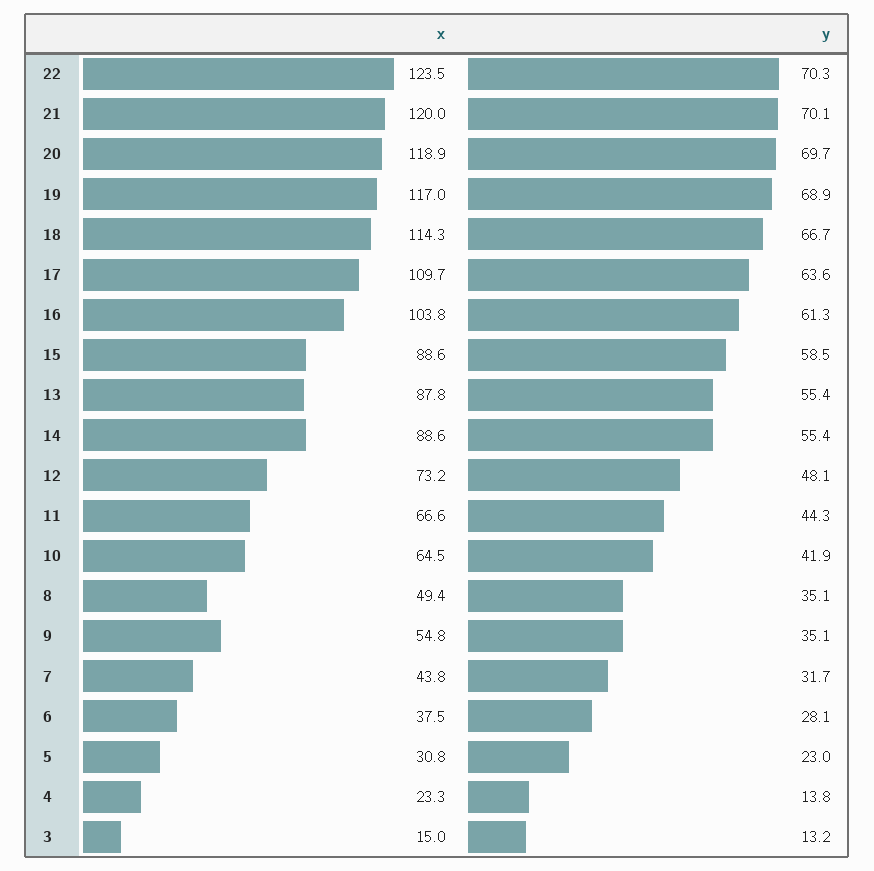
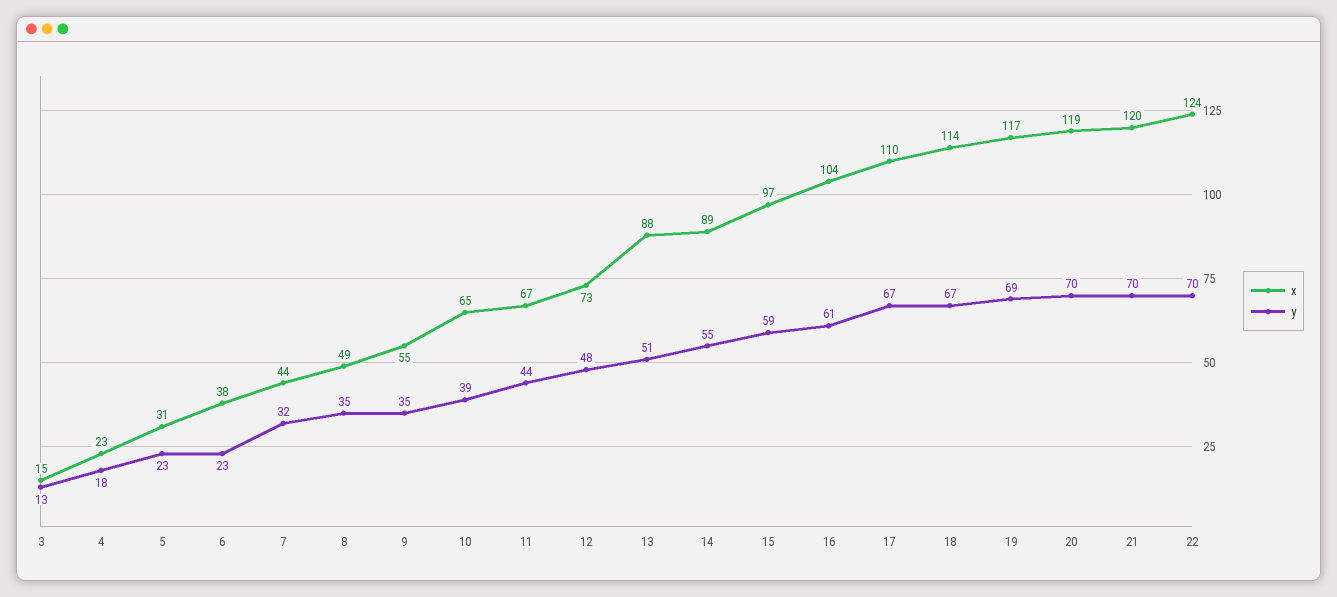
y, 17: 63.6 -> 67
x, 15: 88.6 -> 97
y, 13: 55.4 -> 51
y, 10: 41.9 -> 39
y, 6: 28.1 -> 23
y, 4: 13.8 -> 18

